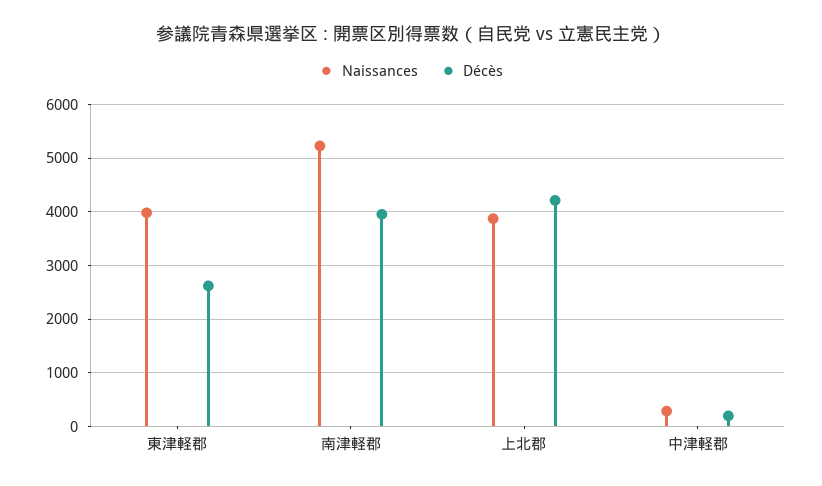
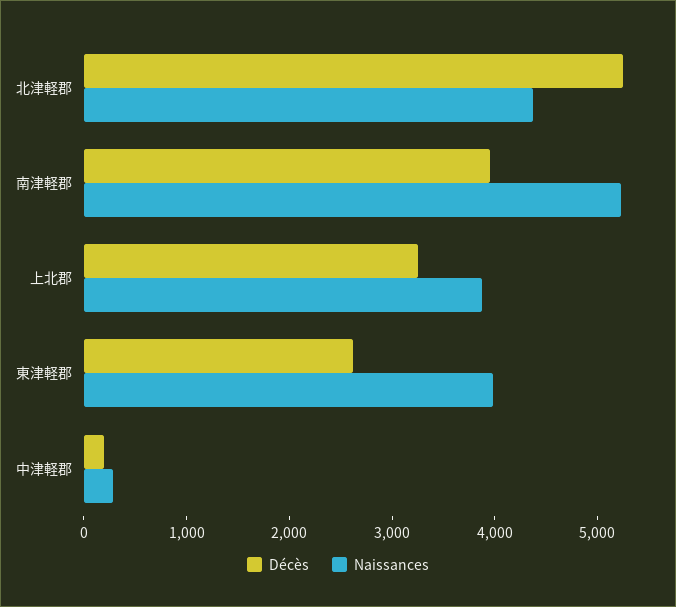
Décès, 上北郡: 4200 -> 3200
Décès, 北津軽郡: none -> 5200
Naissances, 北津軽郡: none -> 4400

